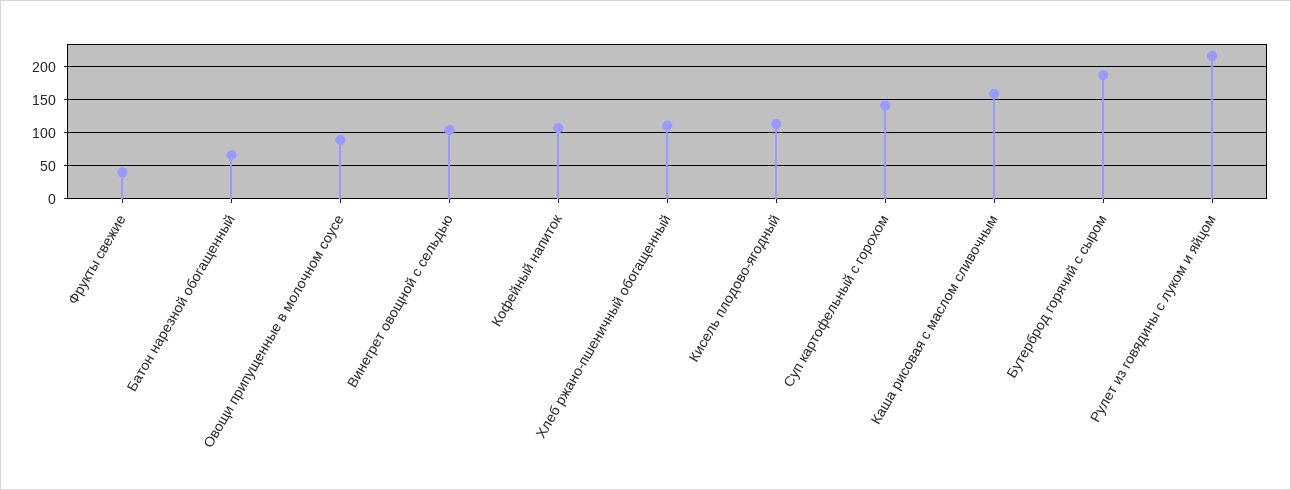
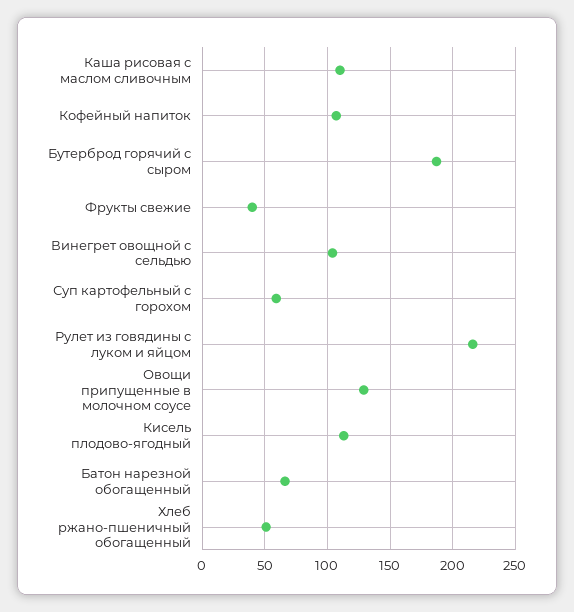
Овощи припущенные в молочном соусе: 90 -> 130
Хлеб ржано-пшеничный обогащенный: 110 -> 50
Суп картофельный с горохом: 140 -> 60
Каша рисовая с маслом сливочным: 160 -> 110

